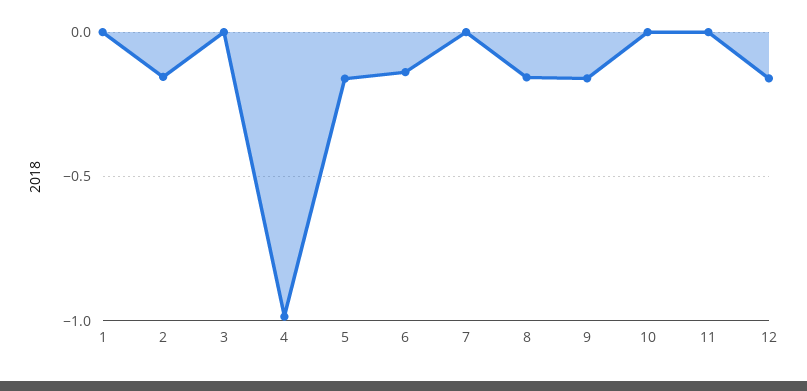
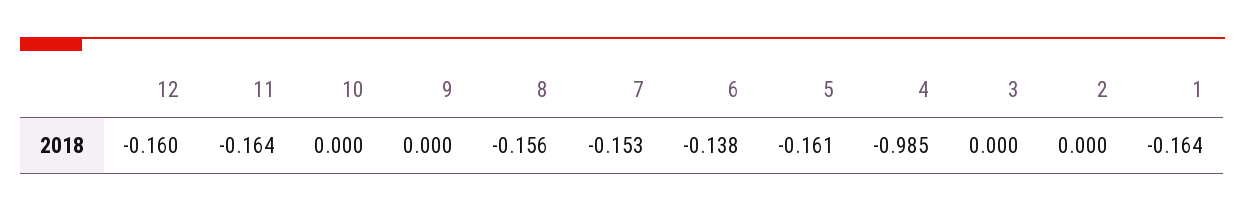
1: 0 -> -0.164
2: -0.15 -> 0
7: 0 -> -0.153
9: -0.15 -> 0
11: 0 -> -0.164

